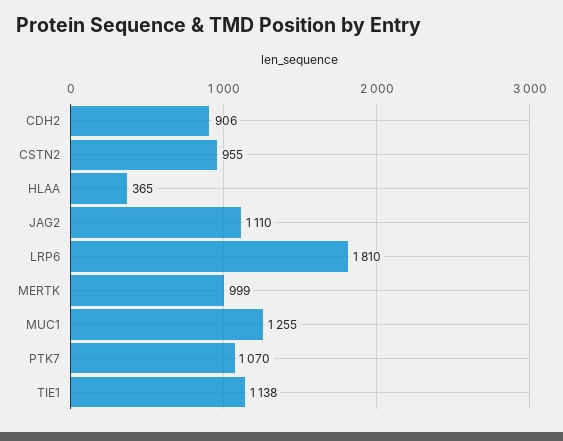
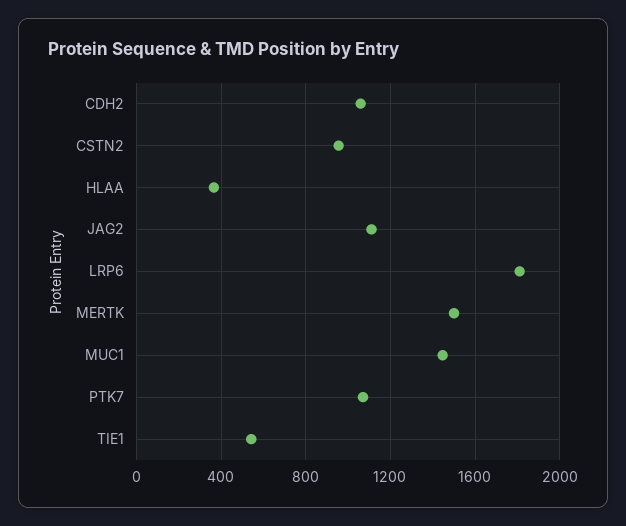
CDH2: 906 -> 1050
MERTK: 999 -> 1500
MUC1: 1255 -> 1450
TIE1: 1138 -> 550

